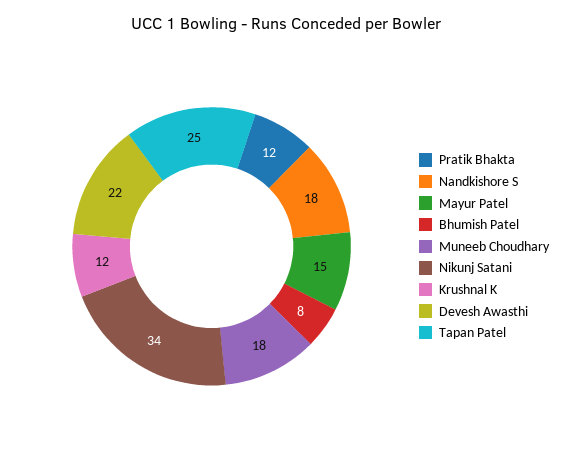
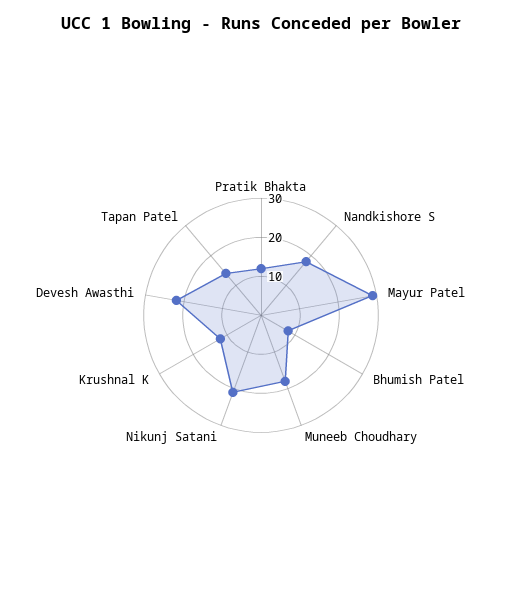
Mayur Patel: 15 -> 30
Nikunj Satani: 34 -> 20
Tapan Patel: 25 -> 15

